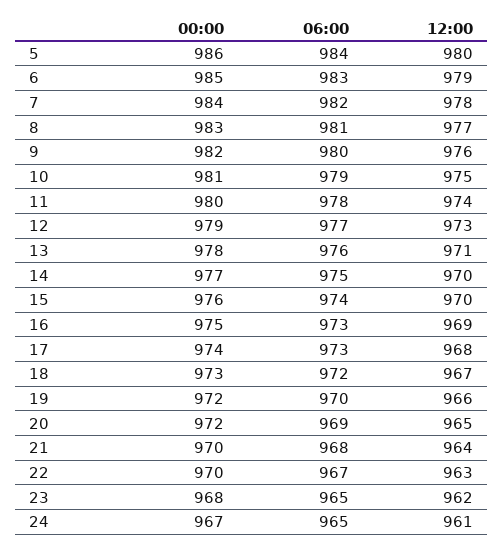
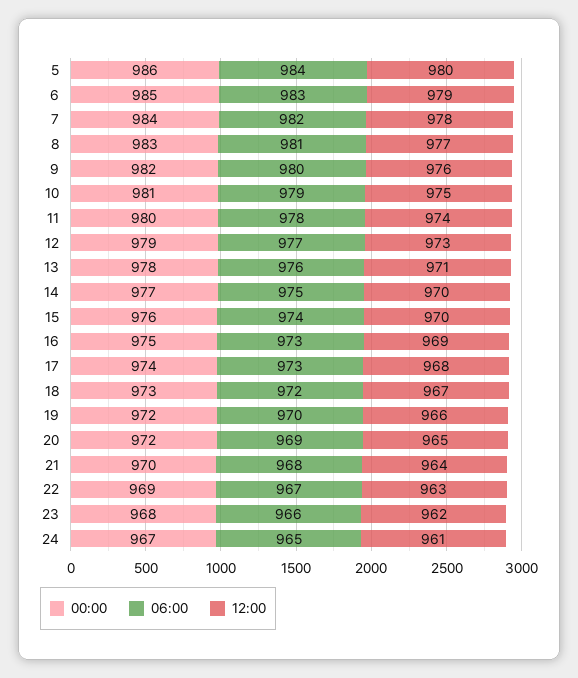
00:00, 22: 970 -> 969
06:00, 23: 965 -> 966

